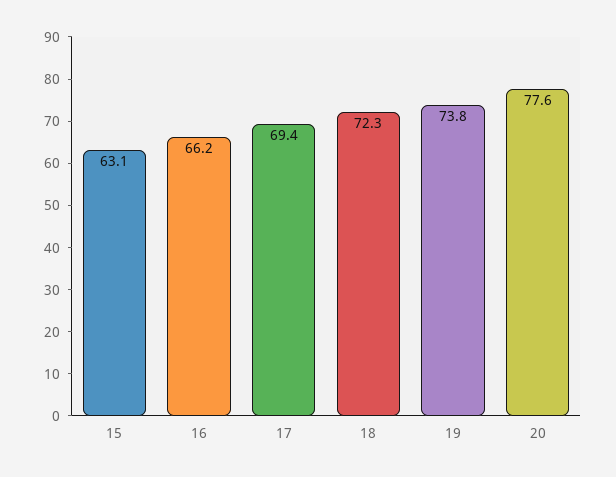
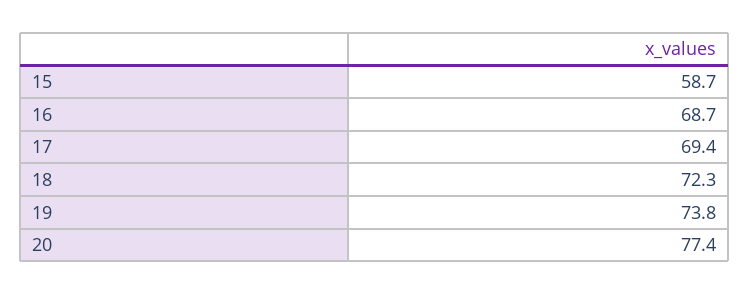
15: 63.1 -> 58.7
16: 66.2 -> 68.7
20: 77.6 -> 77.4

